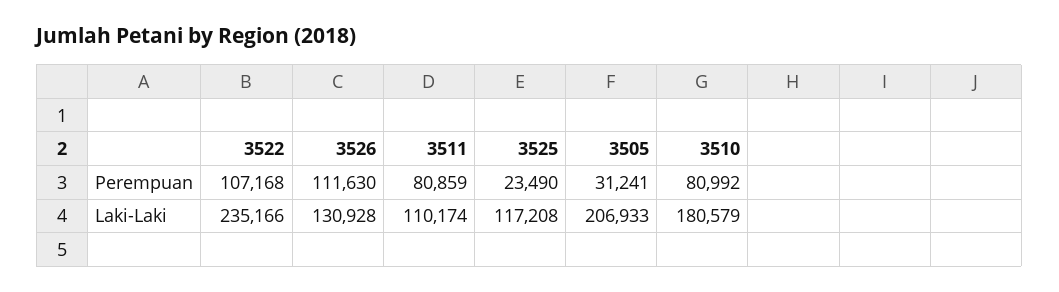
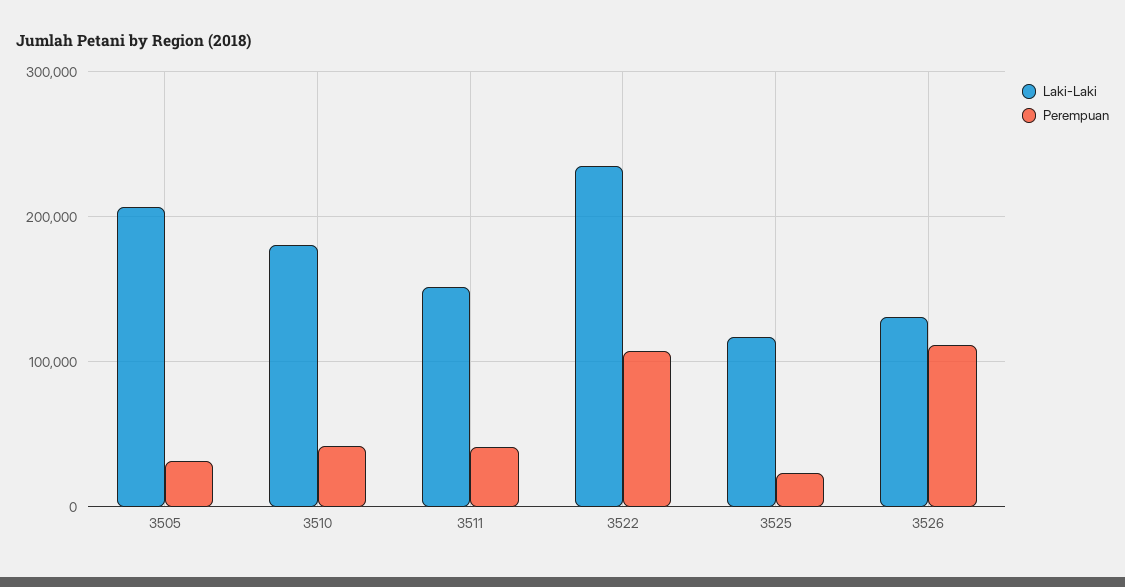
Perempuan, 3511: 80859 -> 40000
Perempuan, 3510: 80992 -> 40000
Laki-Laki, 3511: 110174 -> 150000

